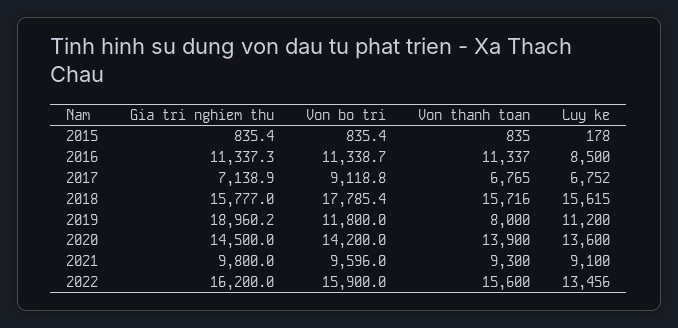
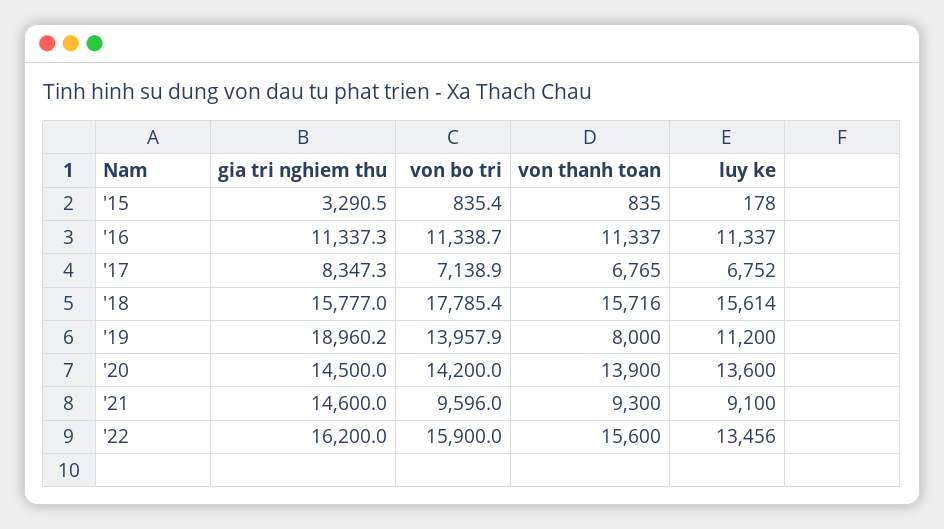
Gia tri nghiem thu, 2015: 835.4 -> 3290.5
Luy ke, 2016: 8500 -> 11337
Gia tri nghiem thu, 2017: 7138.9 -> 8347.3
Von bo tri, 2017: 9118.8 -> 7138.9
Luy ke, 2018: 15615 -> 15614
Von bo tri, 2019: 11800 -> 13957.9
Gia tri nghiem thu, 2021: 9800 -> 14600

